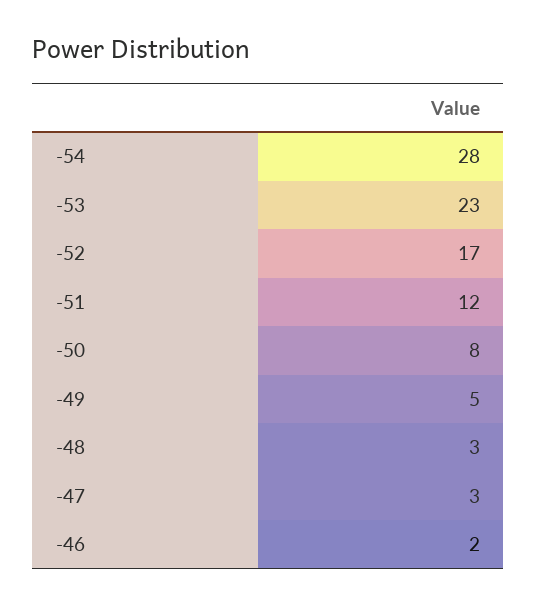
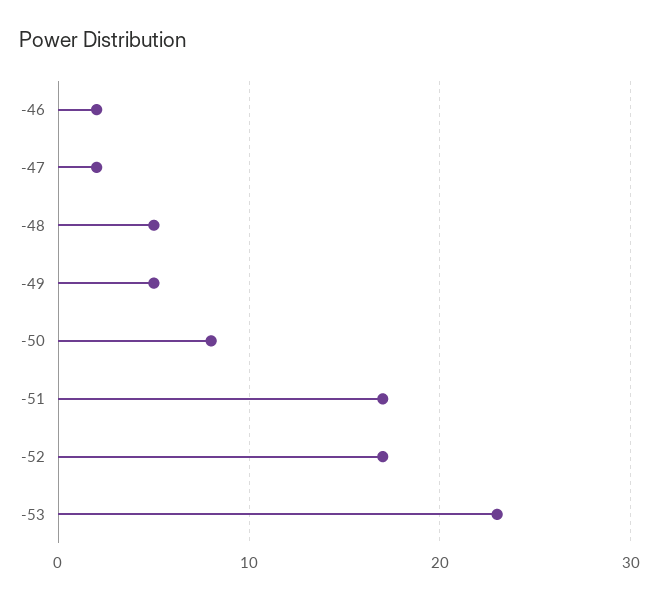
-54: 28 -> none
-51: 12 -> 17
-48: 3 -> 5
-47: 3 -> 2

